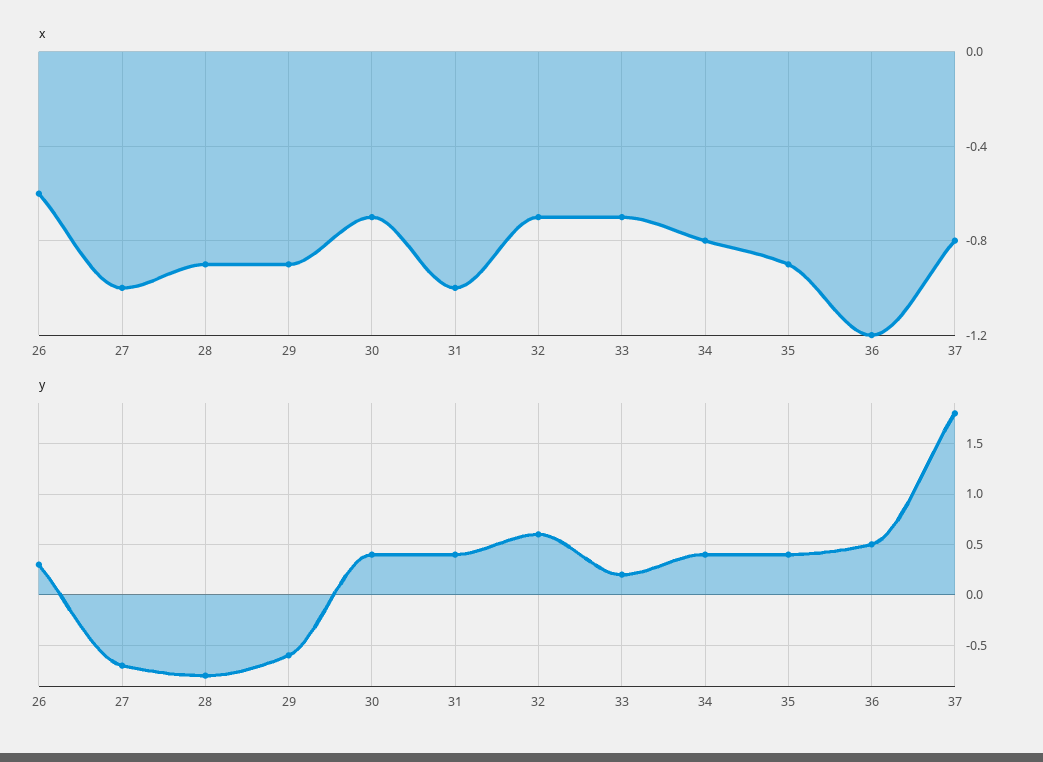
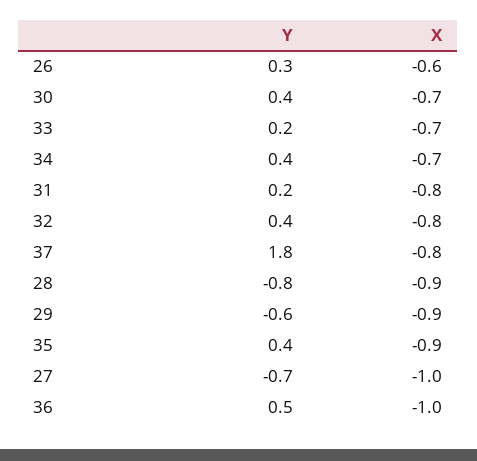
x, 31: -1 -> -0.8
x, 32: -0.7 -> -0.8
x, 34: -0.8 -> -0.7
x, 36: -1.2 -> -1
y, 31: 0.4 -> 0.2
y, 32: 0.6 -> 0.4

